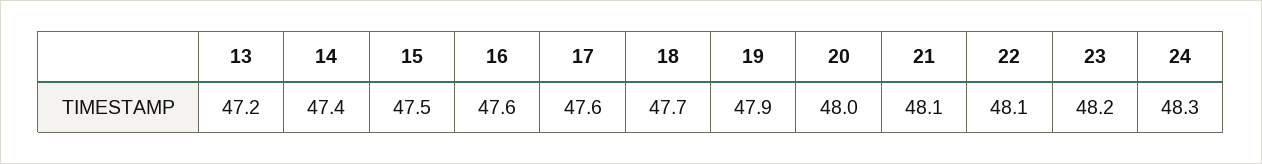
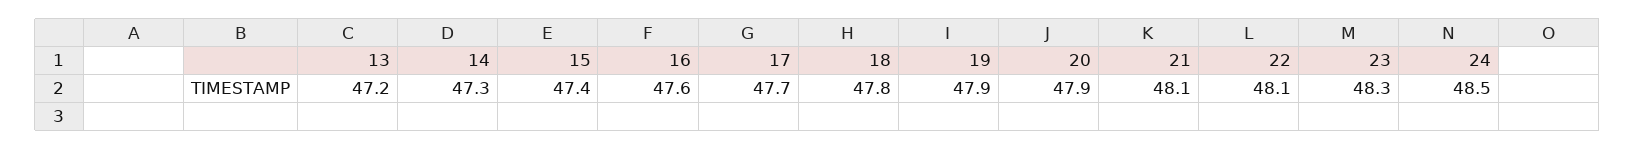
14: 47.4 -> 47.3
15: 47.5 -> 47.4
17: 47.6 -> 47.7
18: 47.7 -> 47.8
20: 48 -> 47.9
23: 48.2 -> 48.3
24: 48.3 -> 48.5

